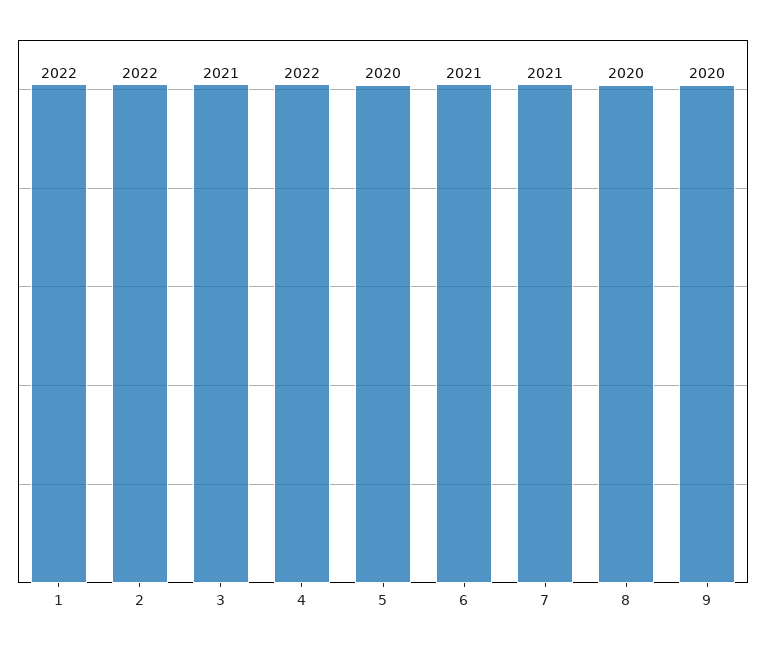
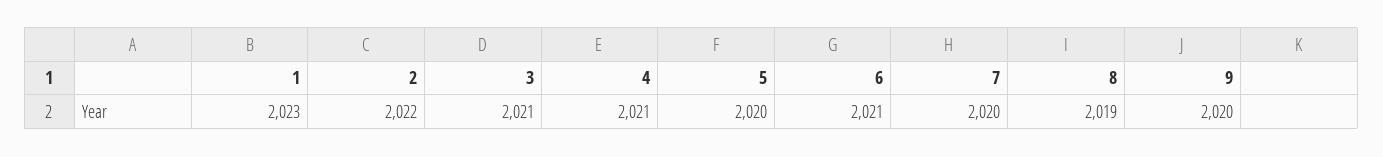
1: 2022 -> 2023
4: 2022 -> 2021
7: 2021 -> 2020
8: 2020 -> 2019

